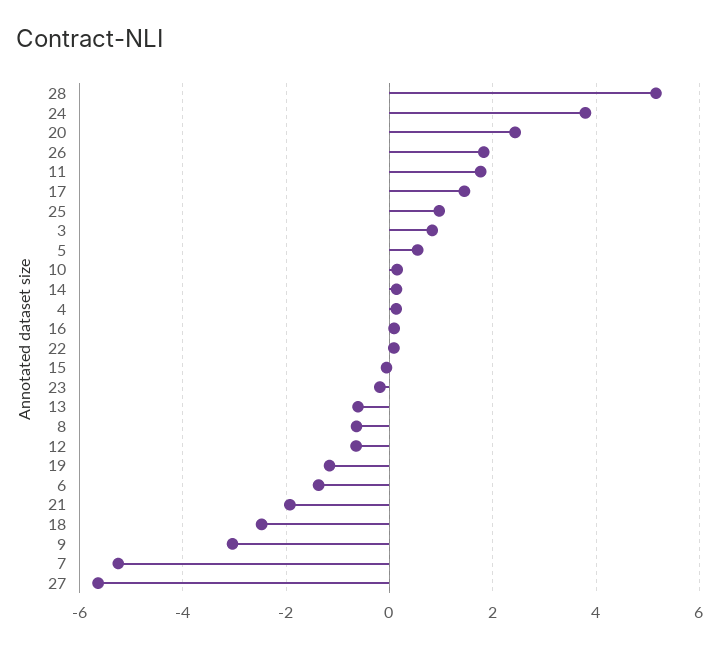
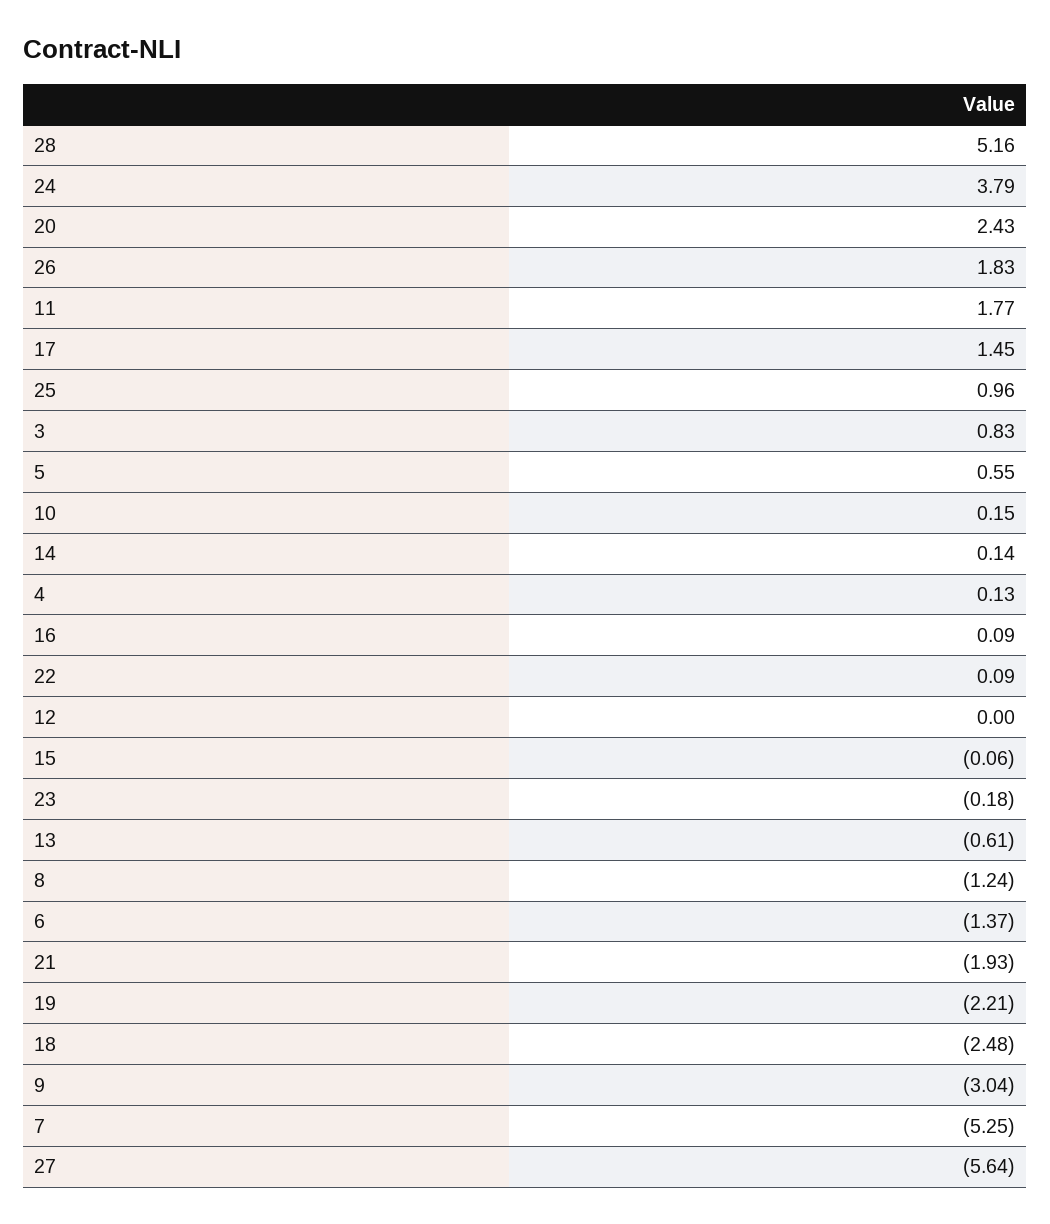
8: -0.6 -> -1.24
12: -0.6 -> 0
19: -1.2 -> -2.21

